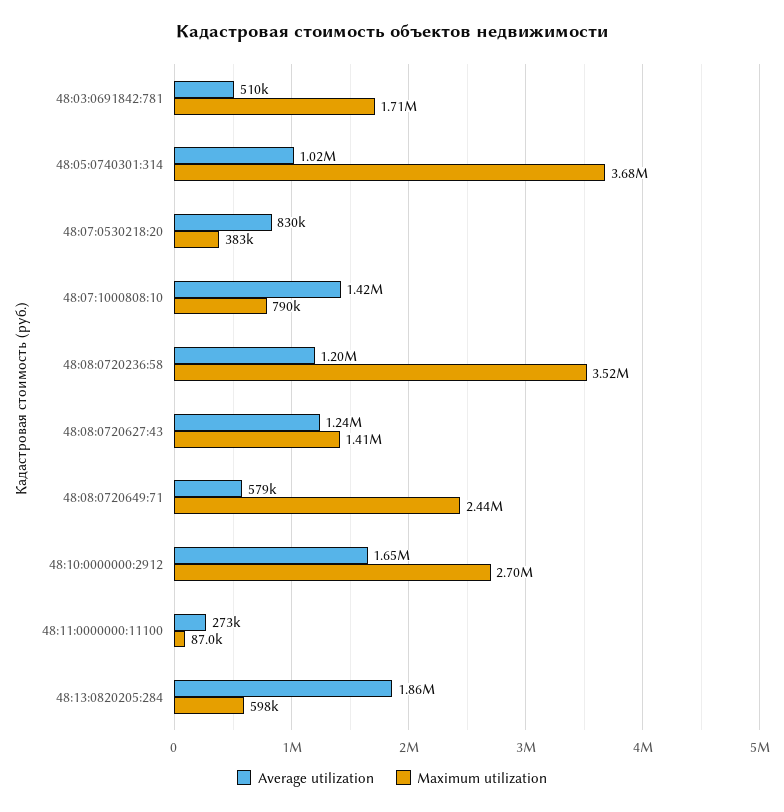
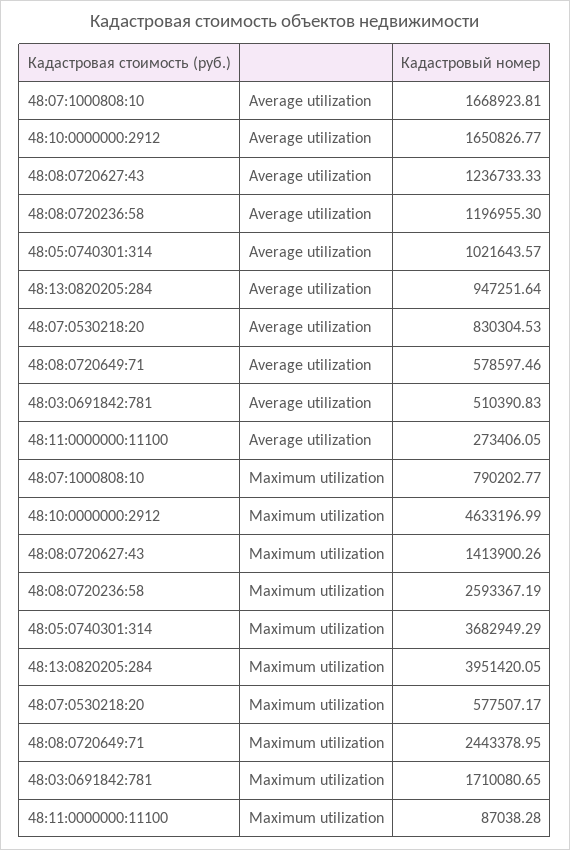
Maximum utilization, 48:07:0530218:20: 383000 -> 577507.17
Average utilization, 48:07:1000808:10: 1420000 -> 1668923.81
Maximum utilization, 48:08:0720236:58: 3520000 -> 2593367.19
Maximum utilization, 48:10:0000000:2912: 2700000 -> 4633196.99
Average utilization, 48:13:0820205:284: 1860000 -> 947251.64
Maximum utilization, 48:13:0820205:284: 598000 -> 3951420.05

